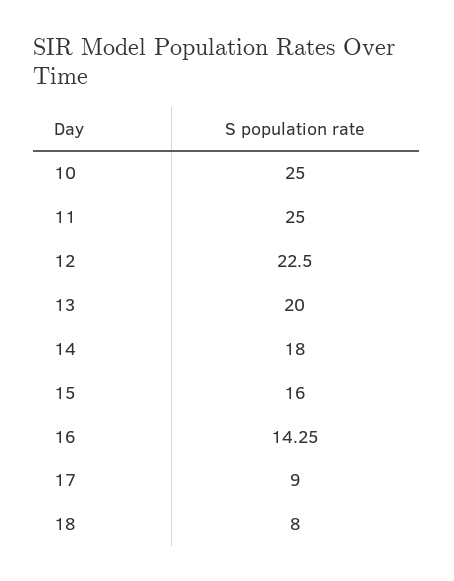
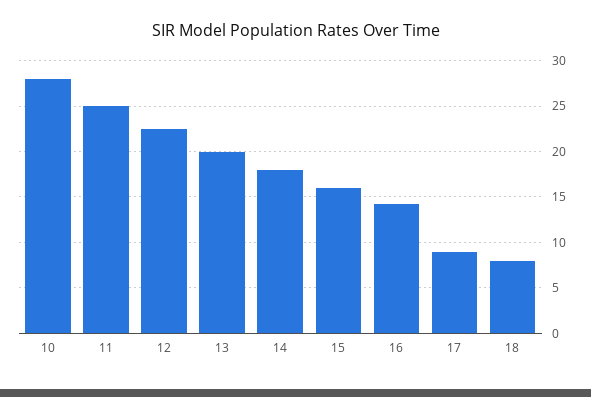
10: 25 -> 28

